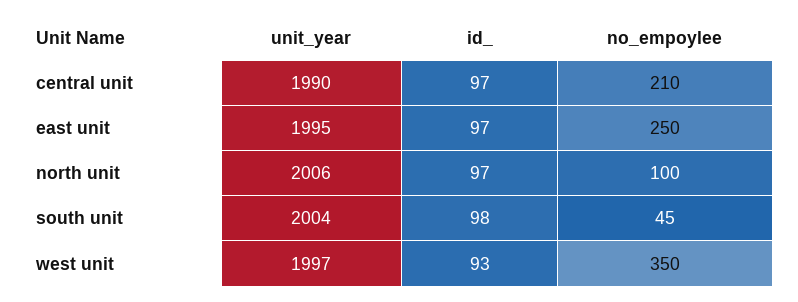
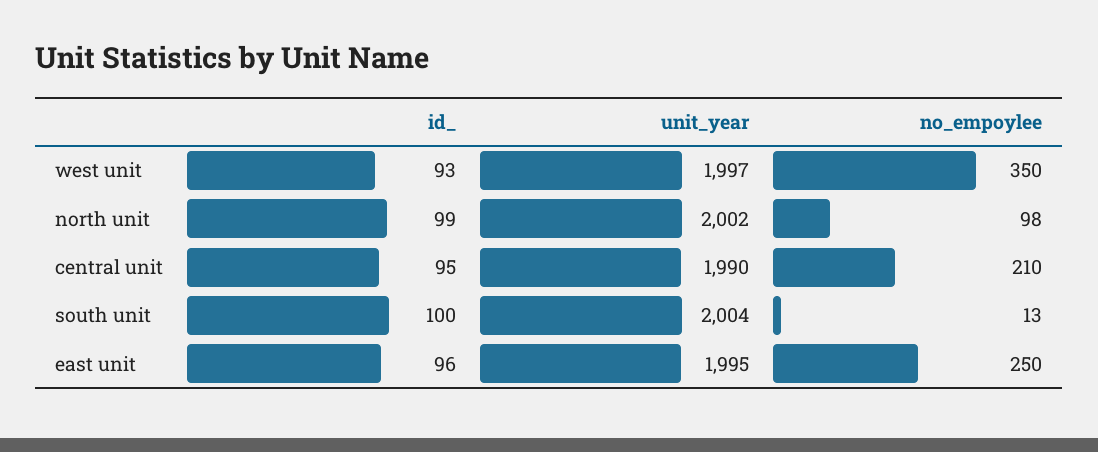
id_, central unit: 97 -> 95
id_, east unit: 97 -> 96
unit_year, north unit: 2006 -> 2002
id_, north unit: 97 -> 99
no_empoylee, north unit: 100 -> 98
id_, south unit: 98 -> 100
no_empoylee, south unit: 45 -> 13

